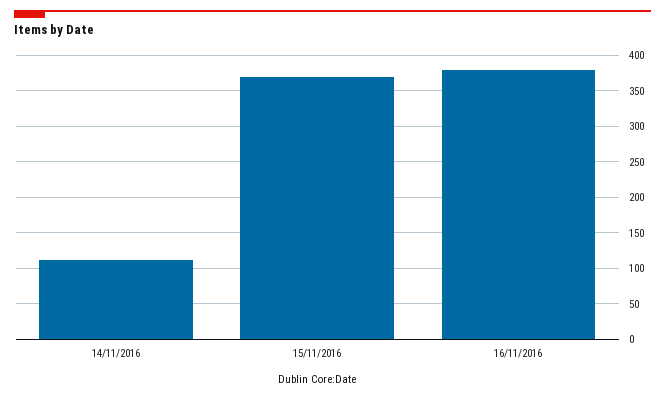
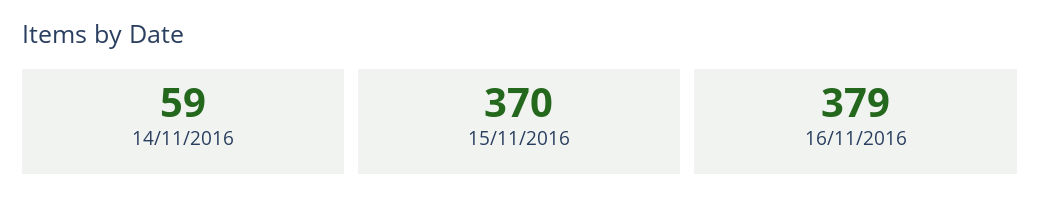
14/11/2016: 110 -> 59

